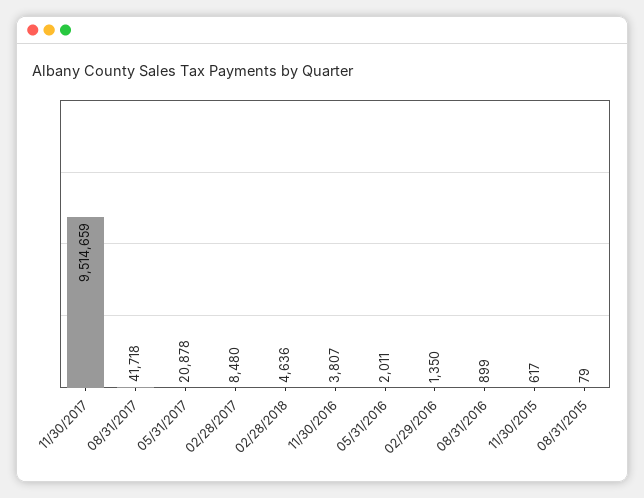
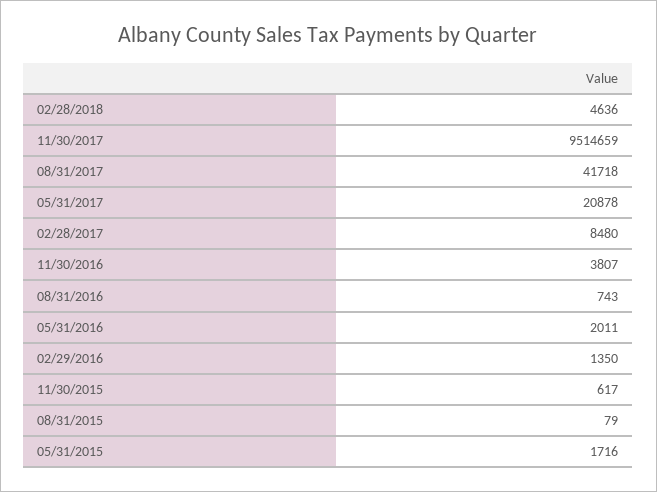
08/31/2016: 899 -> 743
05/31/2015: none -> 1716

